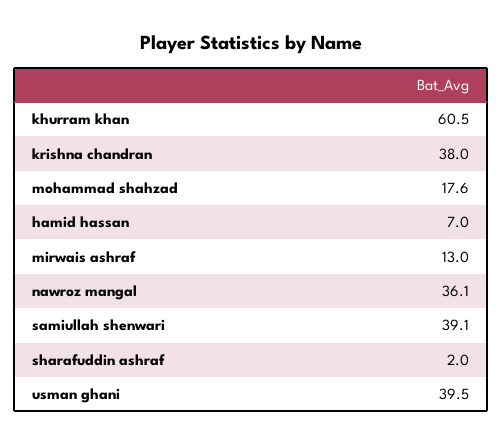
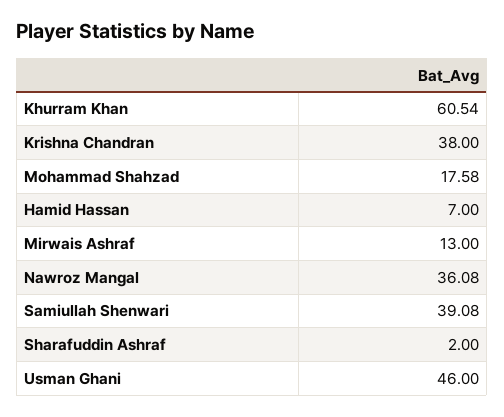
usman ghani: 39.5 -> 46

